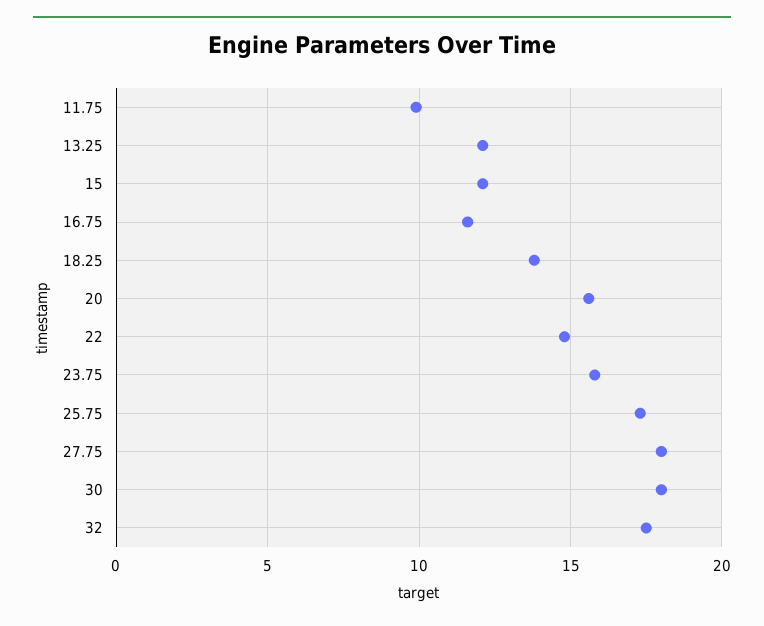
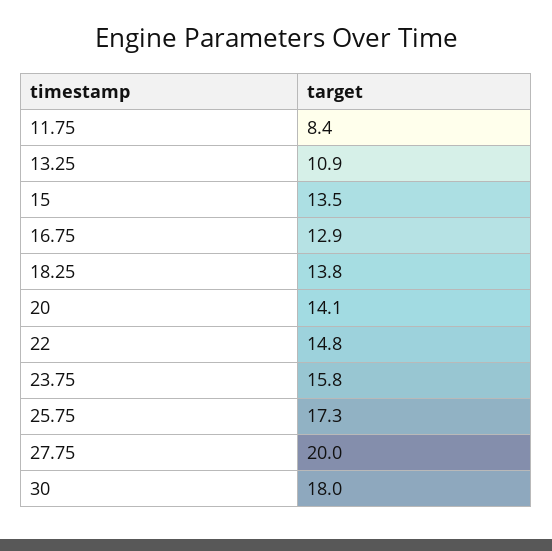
11.75: 10 -> 8.4
13.25: 12 -> 10.9
15: 12 -> 13.5
16.75: 11.5 -> 12.9
20: 15.5 -> 14.1
27.75: 18 -> 20
32: 17.5 -> none

